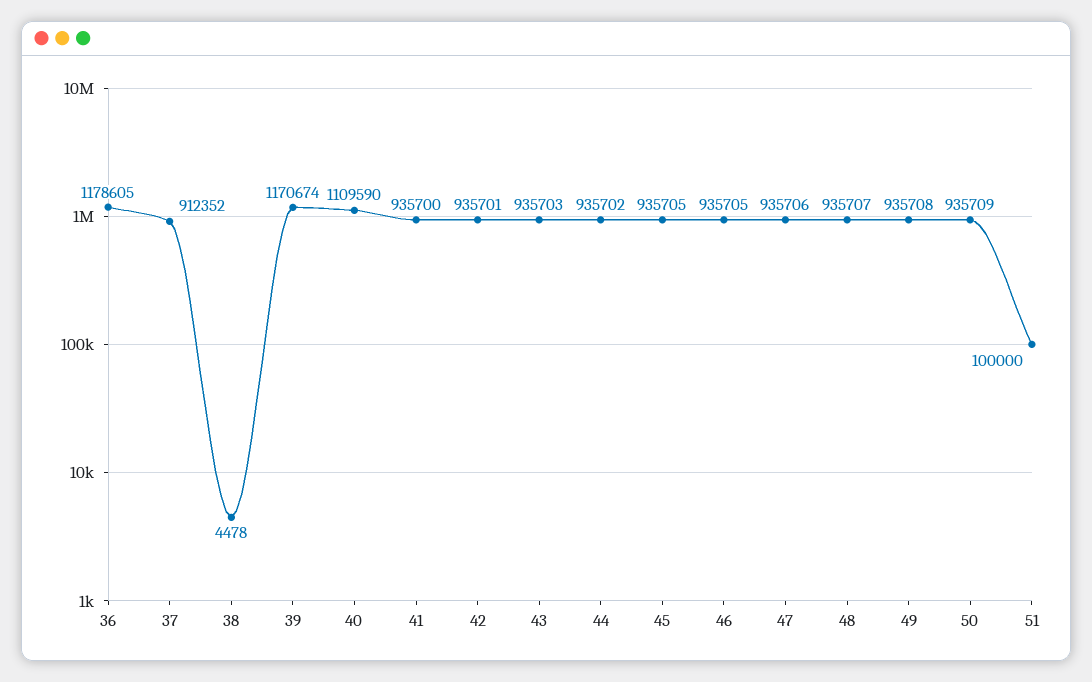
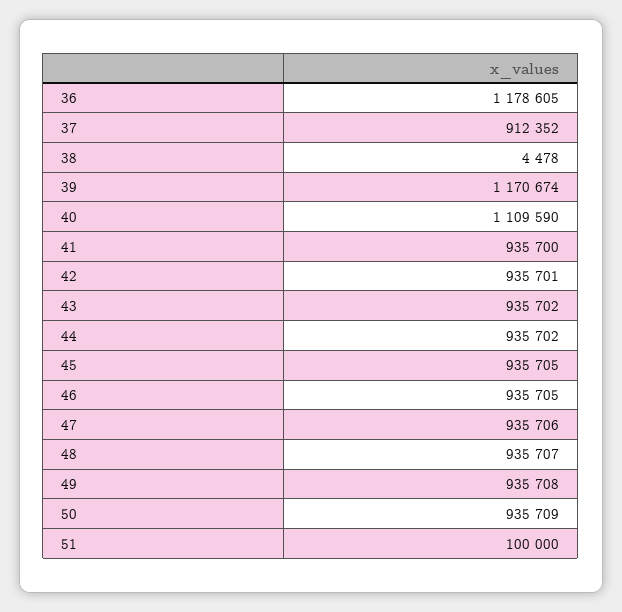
43: 935703 -> 935702

